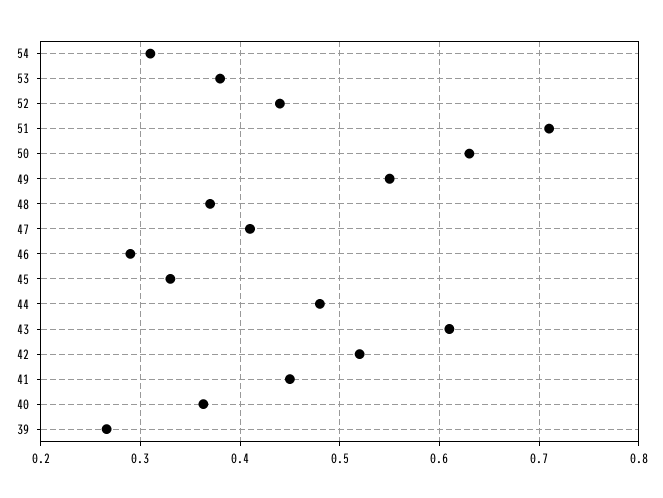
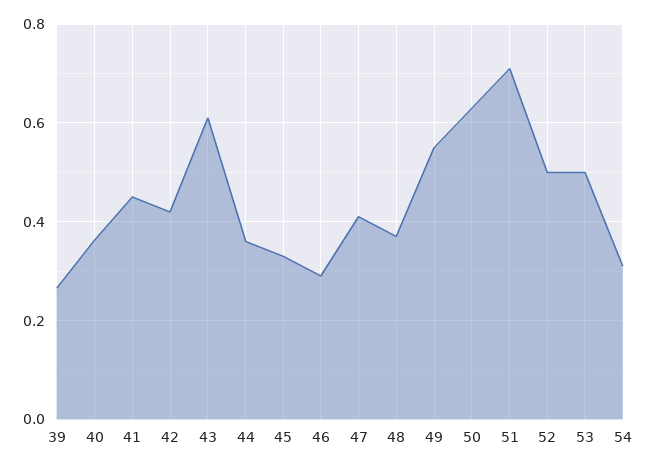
53: 0.38 -> 0.5
52: 0.44 -> 0.5
44: 0.48 -> 0.36
42: 0.52 -> 0.42

